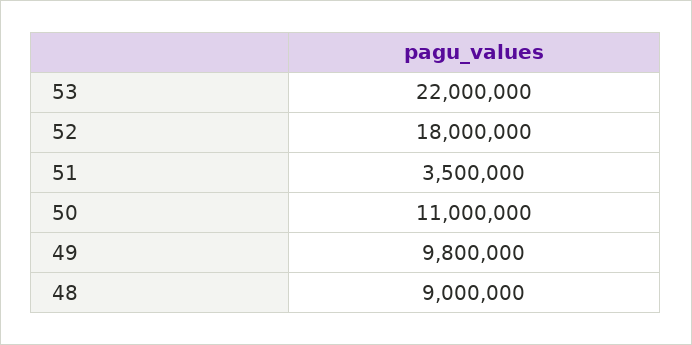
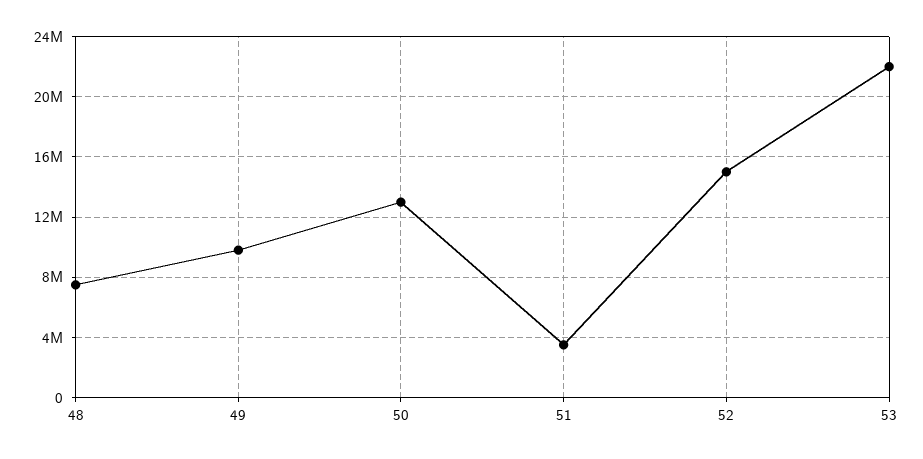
52: 18000000 -> 15000000
50: 11000000 -> 13000000
48: 9000000 -> 7500000

